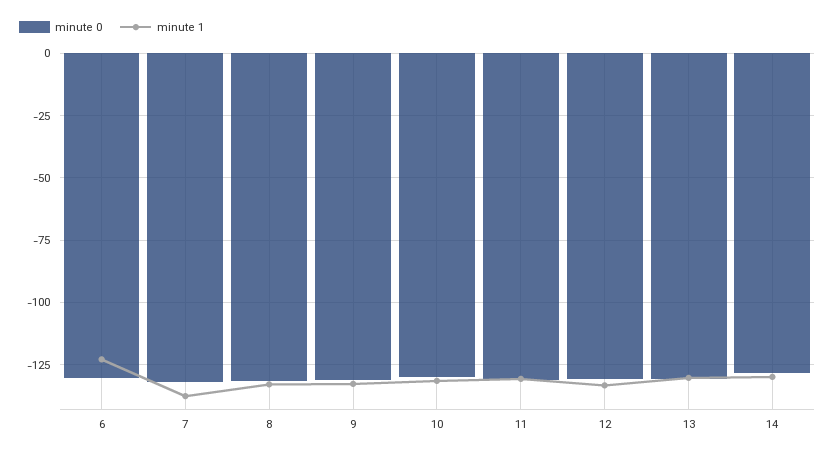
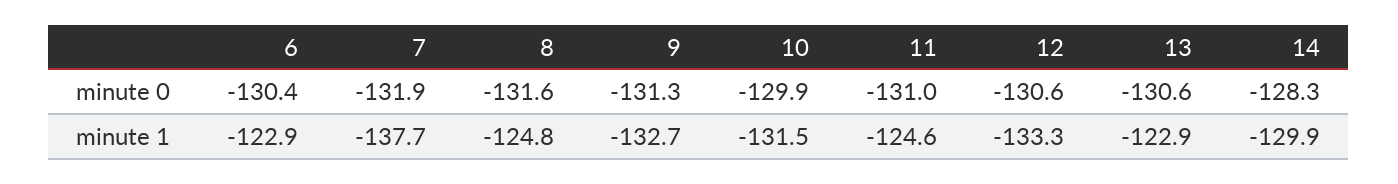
minute 1, 8: -132.5 -> -124.8
minute 1, 11: -130 -> -124.6
minute 1, 13: -130 -> -122.9

